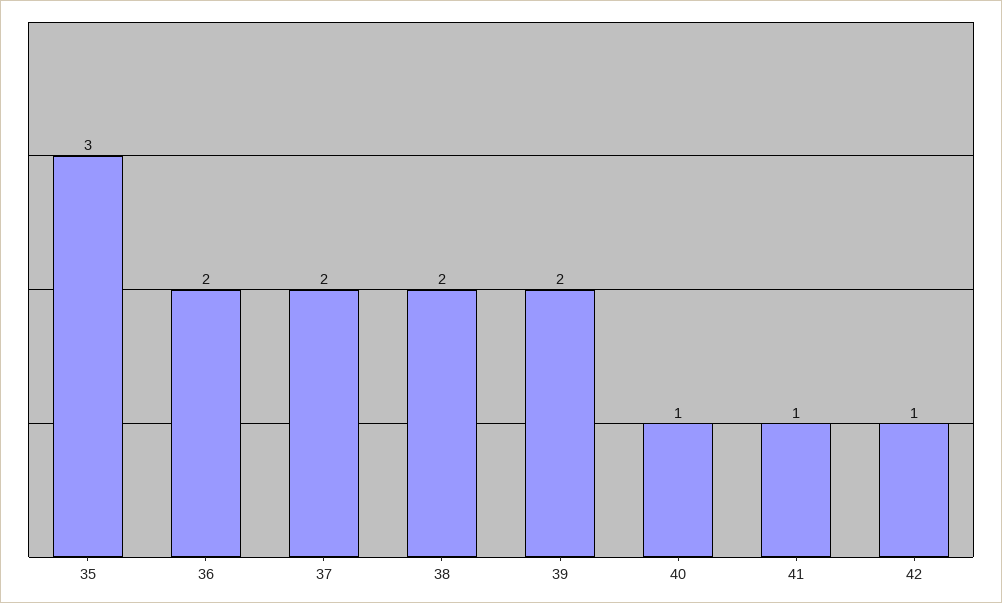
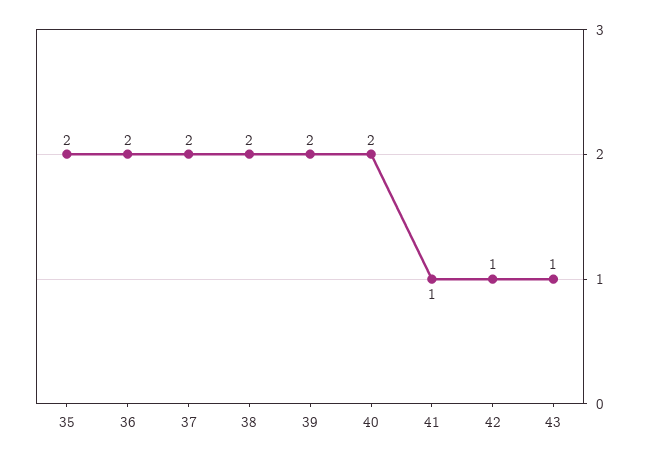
35: 3 -> 2
40: 1 -> 2
43: none -> 1

